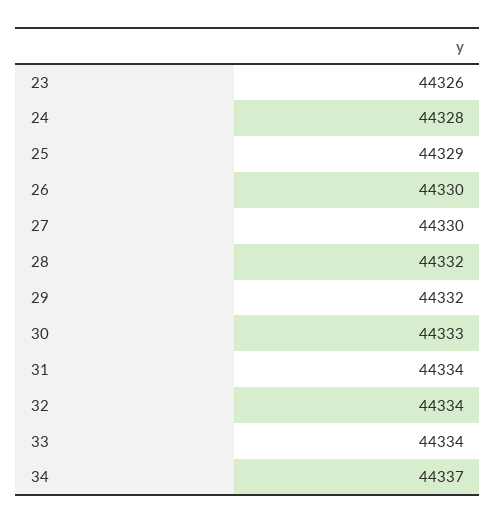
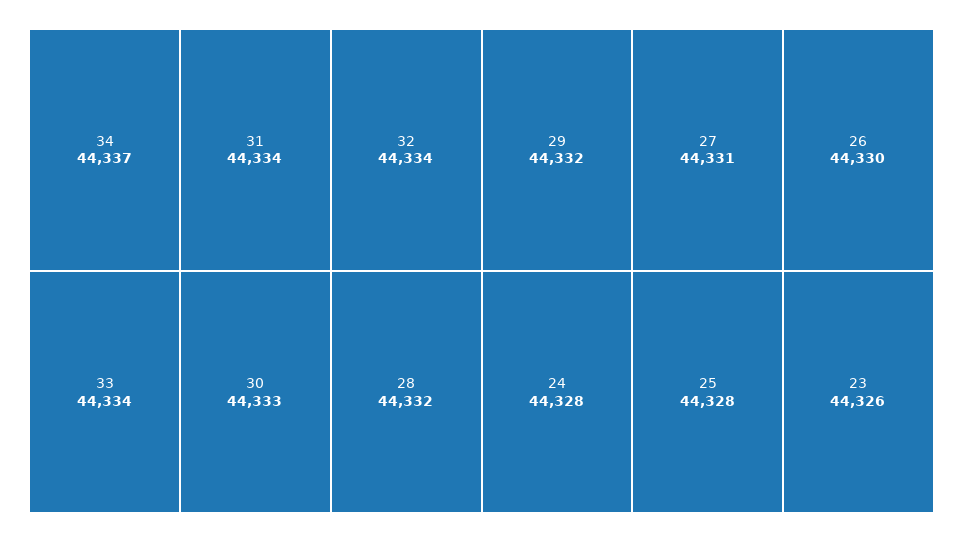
25: 44329 -> 44328
27: 44330 -> 44331

